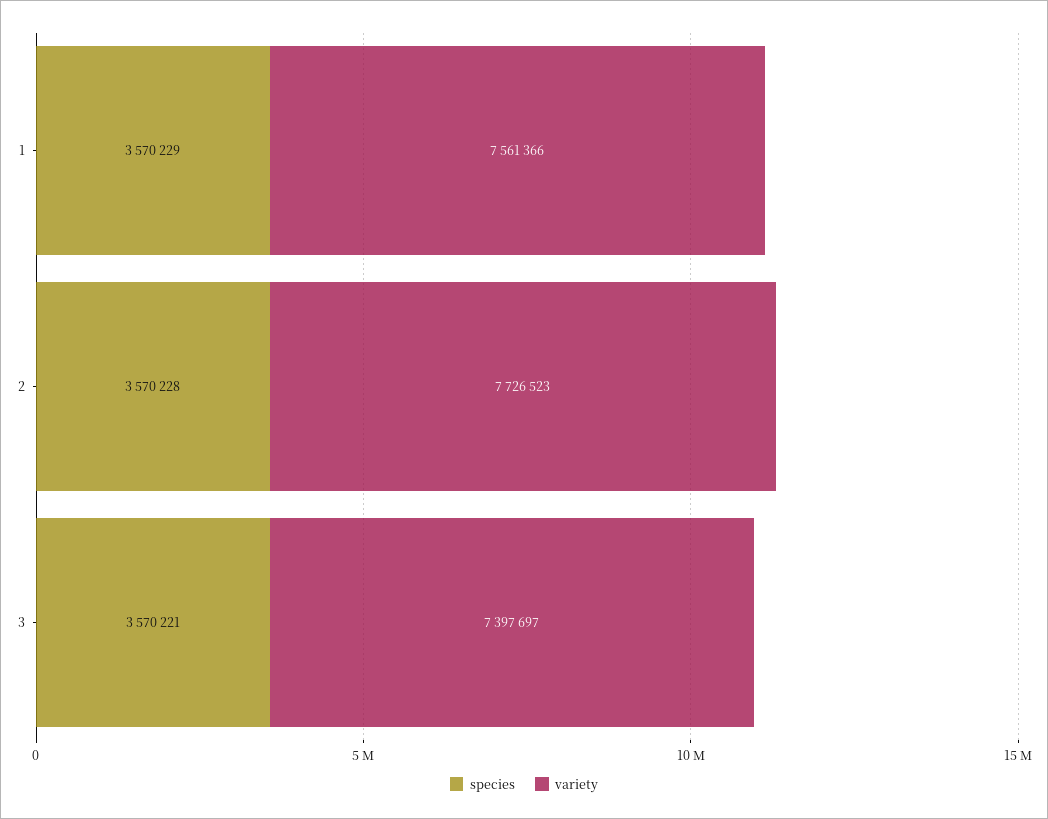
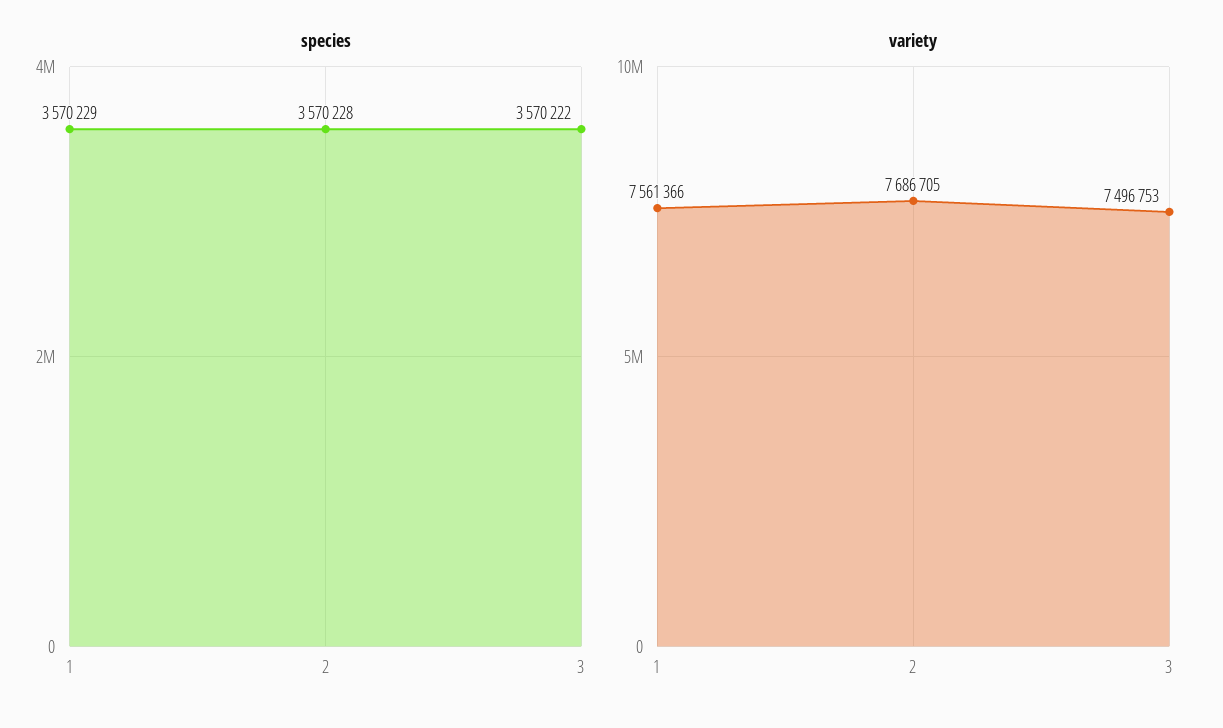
variety, 2: 7726523 -> 7686705
species, 3: 3570221 -> 3570222
variety, 3: 7397697 -> 7496753

